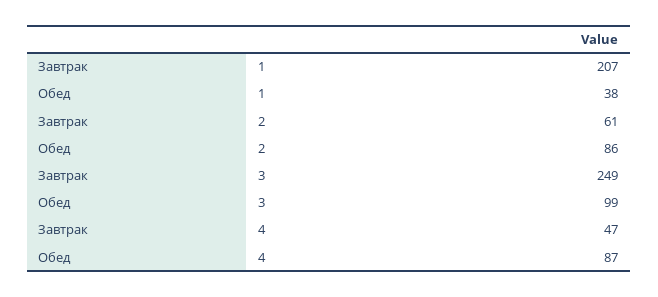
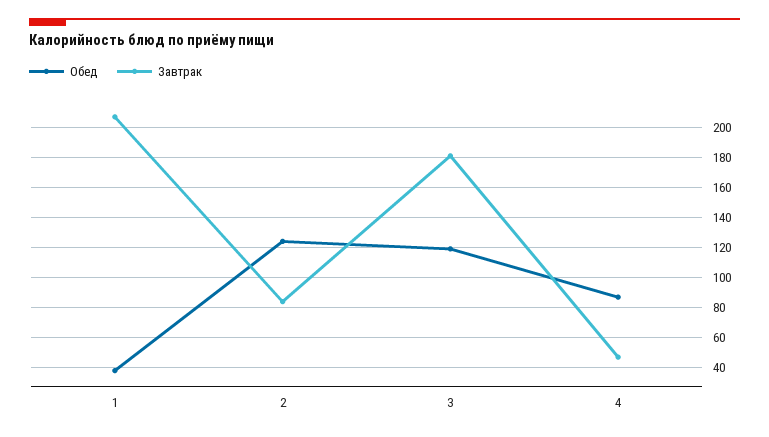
Завтрак, 2: 61 -> 85
Обед, 2: 86 -> 125
Завтрак, 3: 249 -> 180
Обед, 3: 99 -> 120

